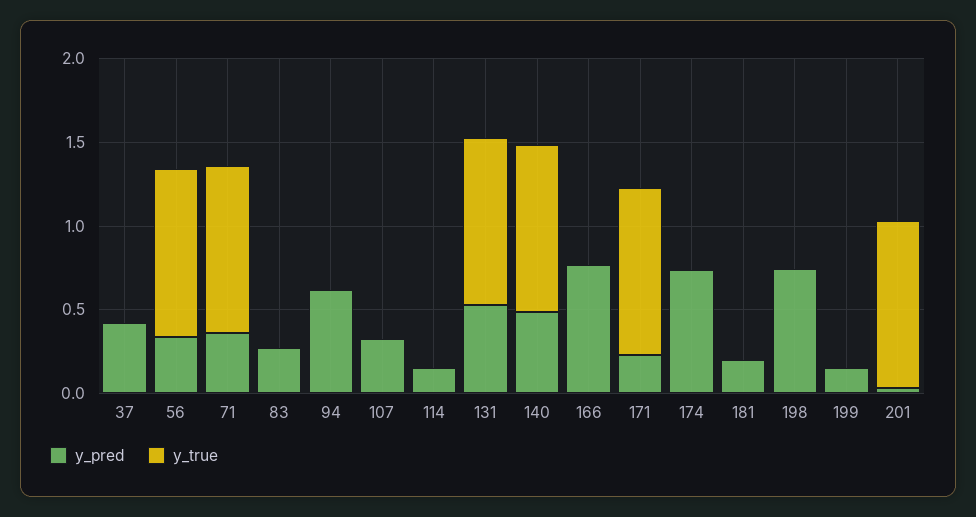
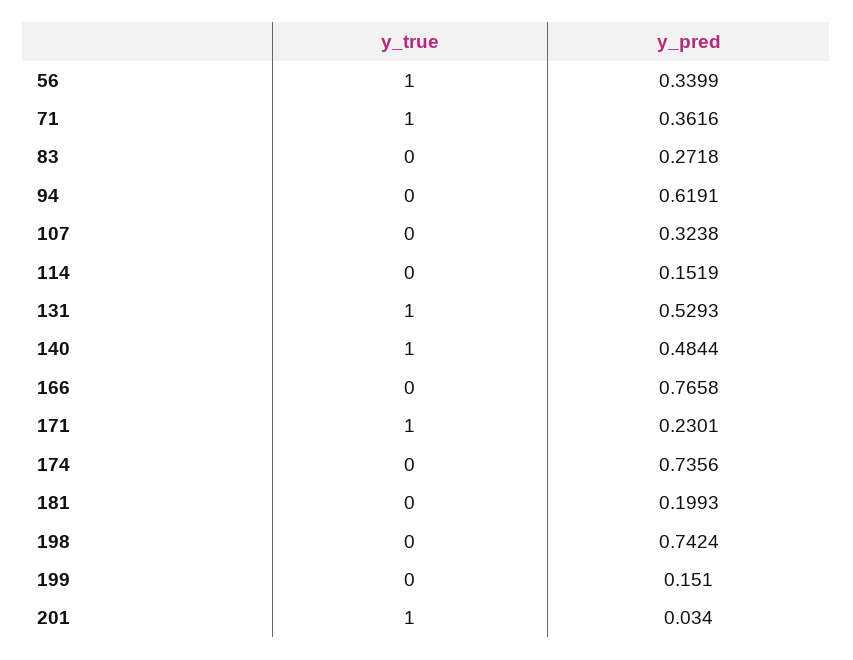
y_pred, 37: 0.4 -> none
y_true, 37: 0 -> none

